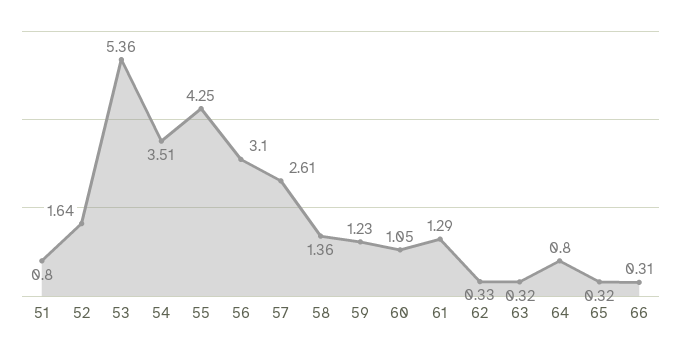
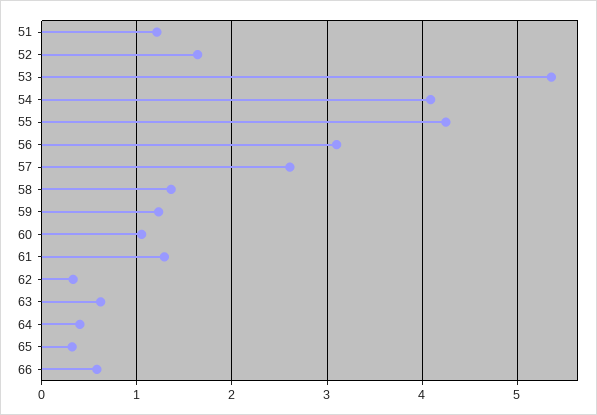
51: 0.8 -> 1.2
54: 3.51 -> 4.1
63: 0.32 -> 0.6
64: 0.8 -> 0.4
66: 0.31 -> 0.6

